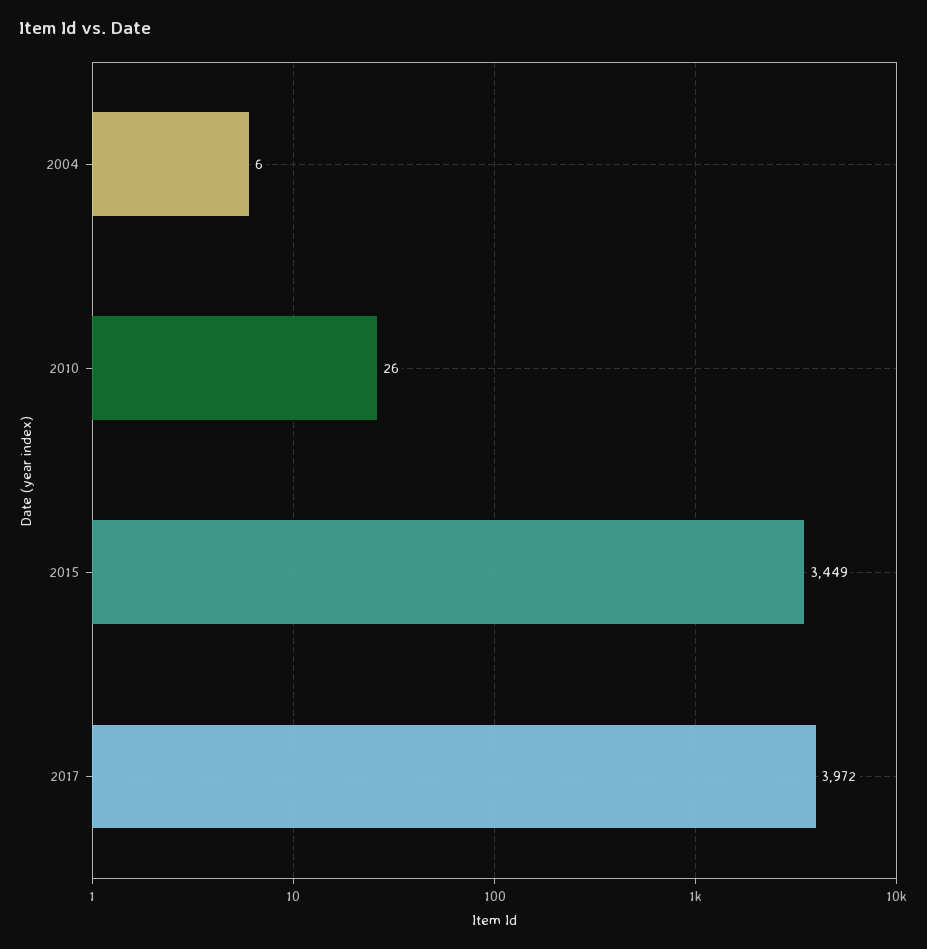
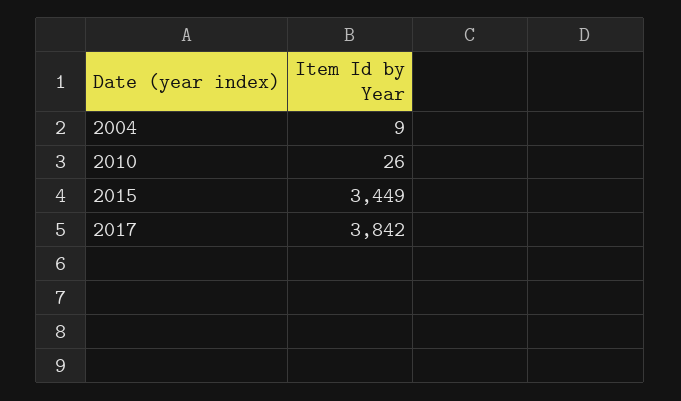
2004: 6 -> 9
2017: 3972 -> 3842

